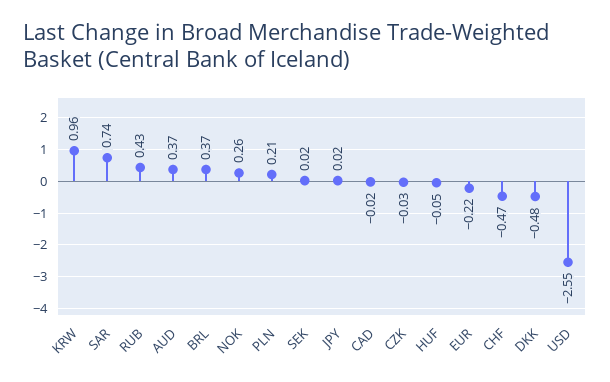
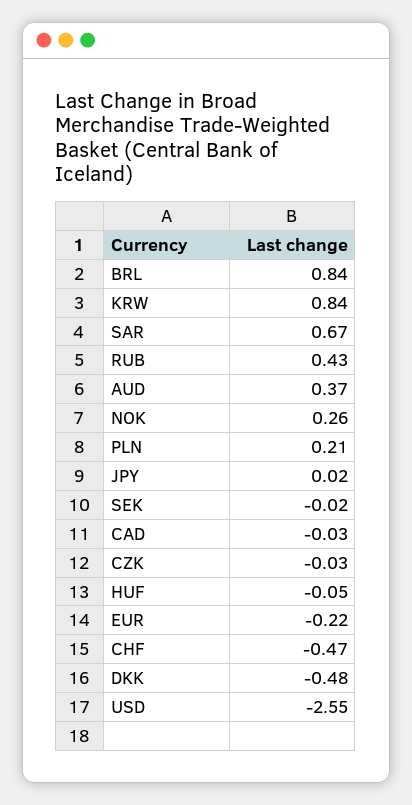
KRW: 0.96 -> 0.84
SAR: 0.74 -> 0.67
BRL: 0.37 -> 0.84
SEK: 0.02 -> -0.02
CAD: -0.02 -> -0.03

